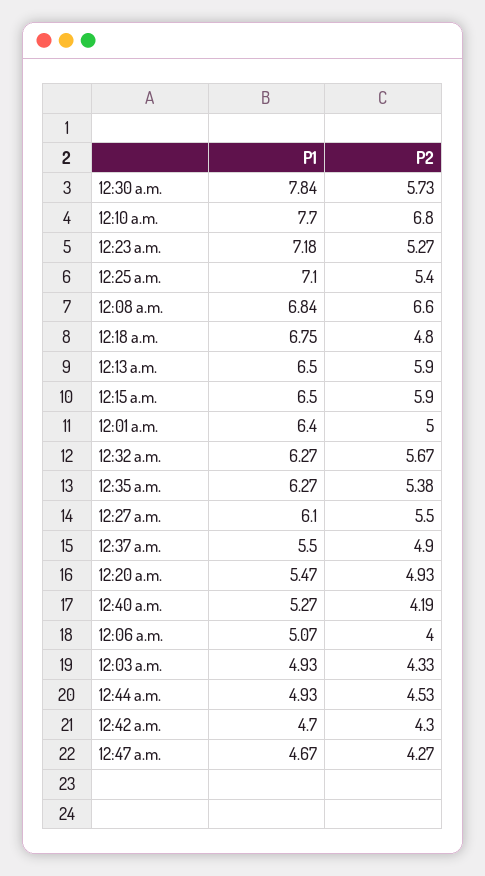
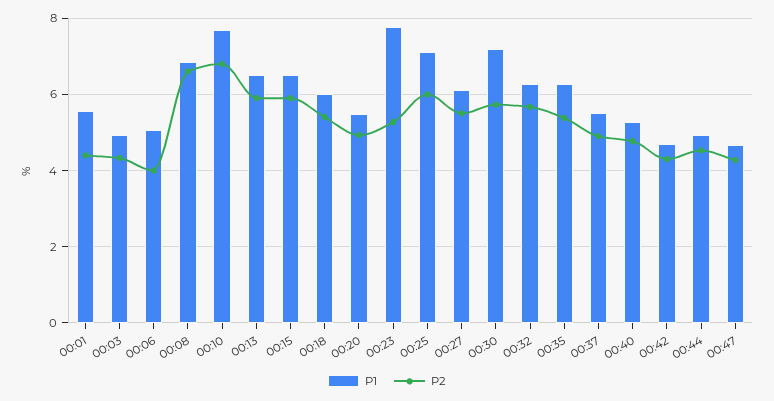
P1, 12:30 a.m.: 7.84 -> 7.2
P1, 12:23 a.m.: 7.18 -> 7.8
P2, 12:25 a.m.: 5.4 -> 6
P1, 12:18 a.m.: 6.75 -> 6
P2, 12:18 a.m.: 4.8 -> 5.4
P1, 12:01 a.m.: 6.4 -> 5.6
P2, 12:01 a.m.: 5 -> 4.4
P2, 12:40 a.m.: 4.19 -> 4.8

